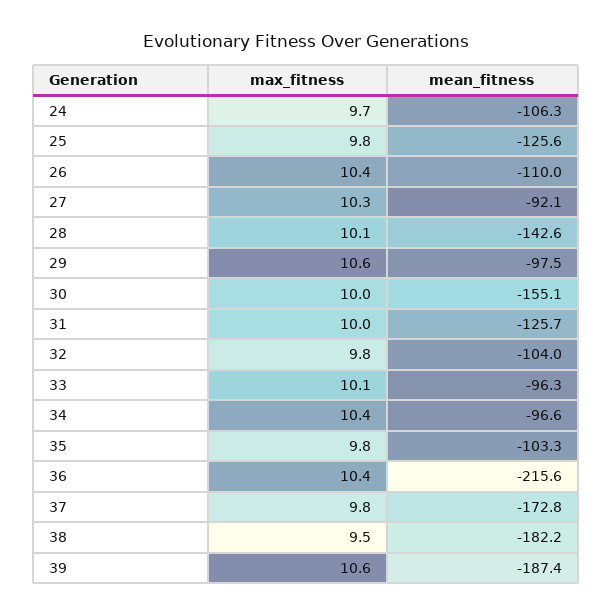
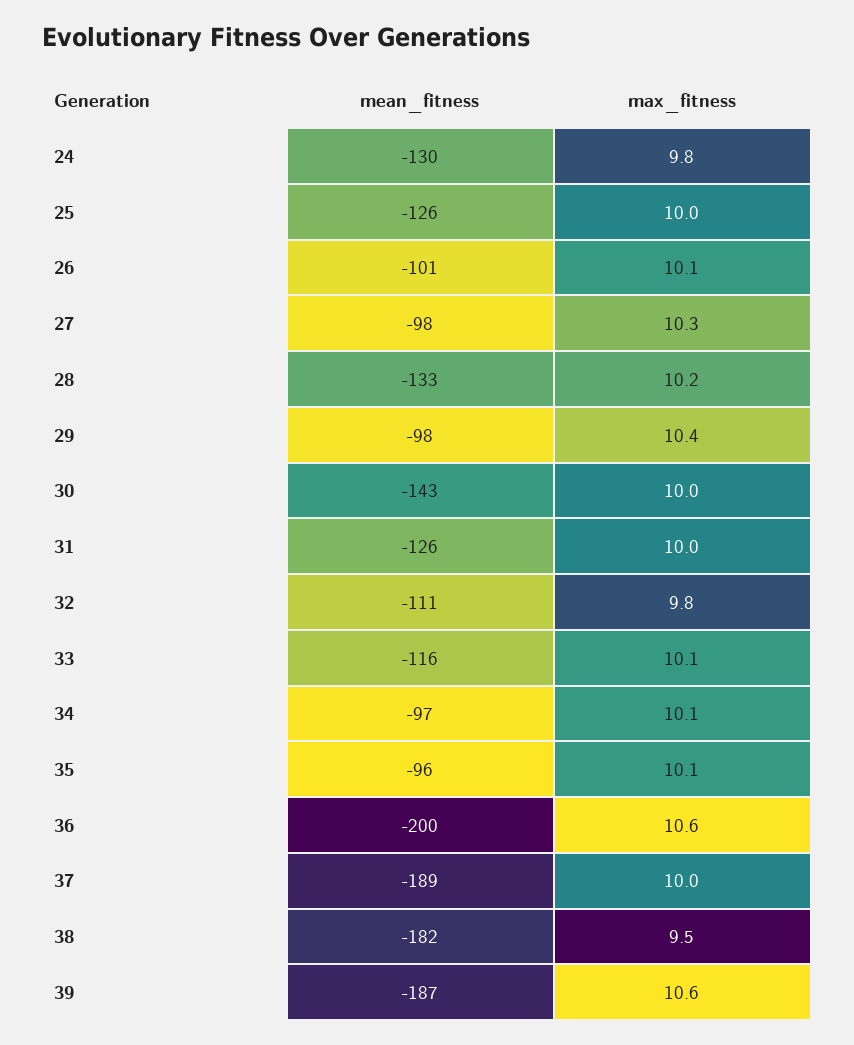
max_fitness, 24: 9.7 -> 9.8
mean_fitness, 24: -106.3 -> -130
max_fitness, 25: 9.8 -> 10
max_fitness, 26: 10.4 -> 10.1
mean_fitness, 26: -110 -> -101
mean_fitness, 27: -92.1 -> -98
max_fitness, 28: 10.1 -> 10.2
mean_fitness, 28: -142.6 -> -133
max_fitness, 29: 10.6 -> 10.4
mean_fitness, 30: -155.1 -> -143
mean_fitness, 32: -104 -> -111
mean_fitness, 33: -96.3 -> -116
max_fitness, 34: 10.4 -> 10.1
max_fitness, 35: 9.8 -> 10.1
mean_fitness, 35: -103.3 -> -96
max_fitness, 36: 10.4 -> 10.6
mean_fitness, 36: -215.6 -> -200
max_fitness, 37: 9.8 -> 10
mean_fitness, 37: -172.8 -> -189

